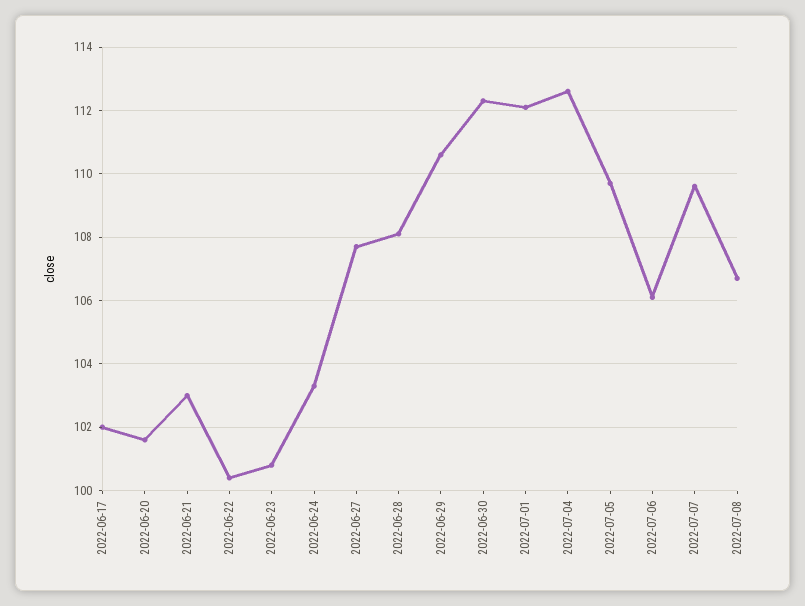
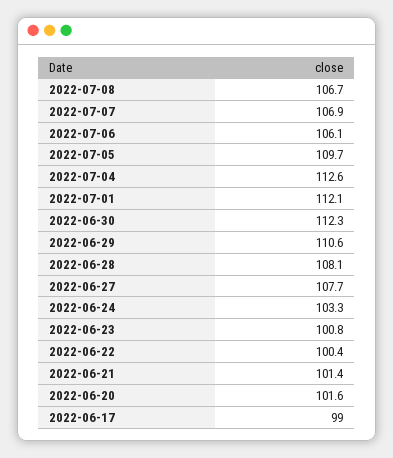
2022-06-17: 102 -> 99
2022-06-21: 103 -> 101.4
2022-07-07: 109.5 -> 106.9

